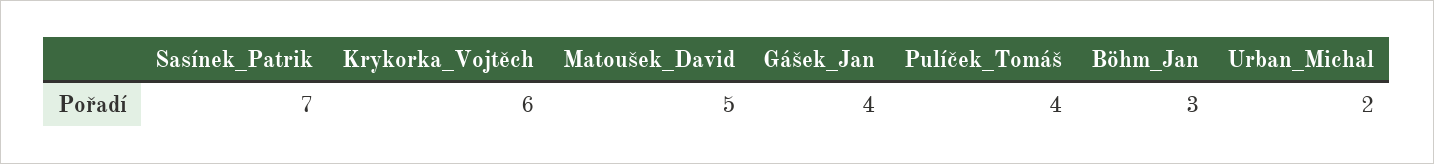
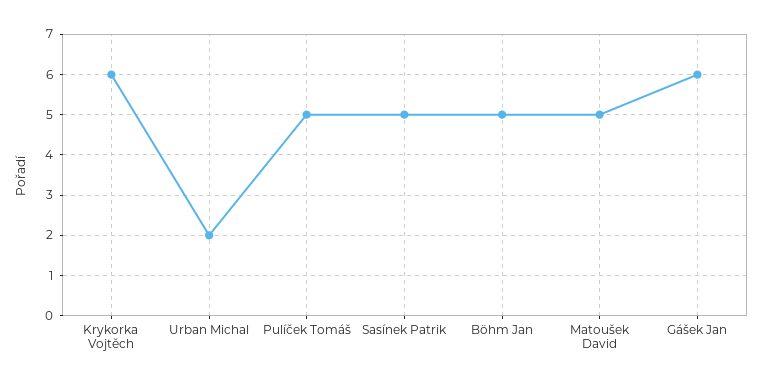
Sasínek_Patrik: 7 -> 5
Gášek_Jan: 4 -> 6
Pulíček_Tomáš: 4 -> 5
Böhm_Jan: 3 -> 5

